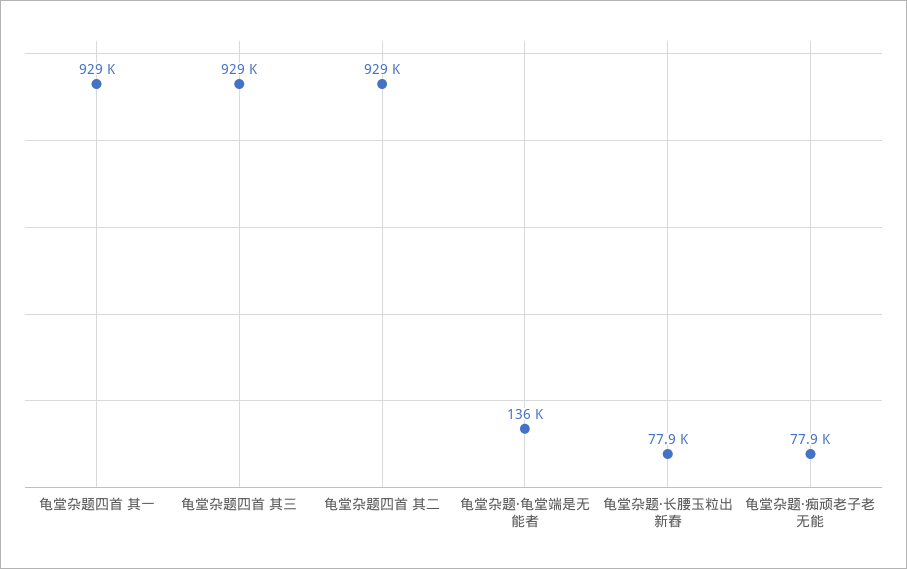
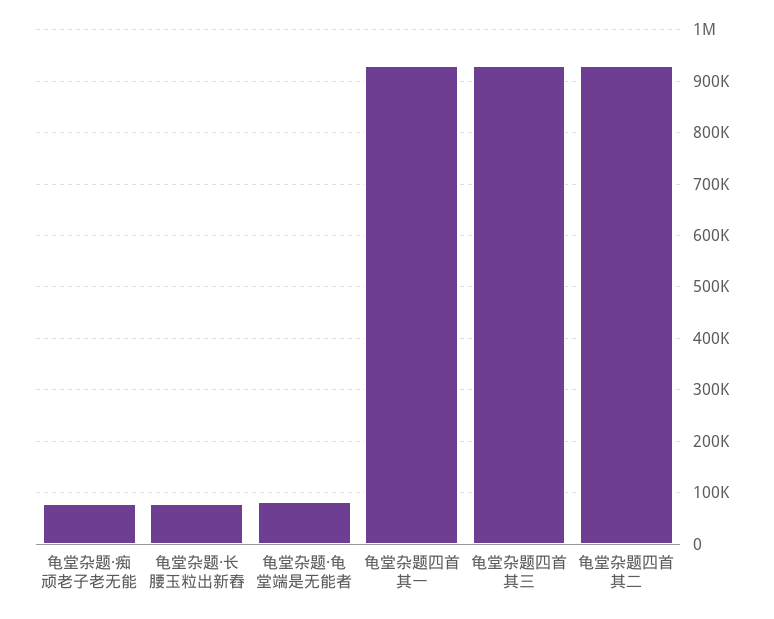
龟堂杂题·龟堂端是无能者: 136000 -> 80000

